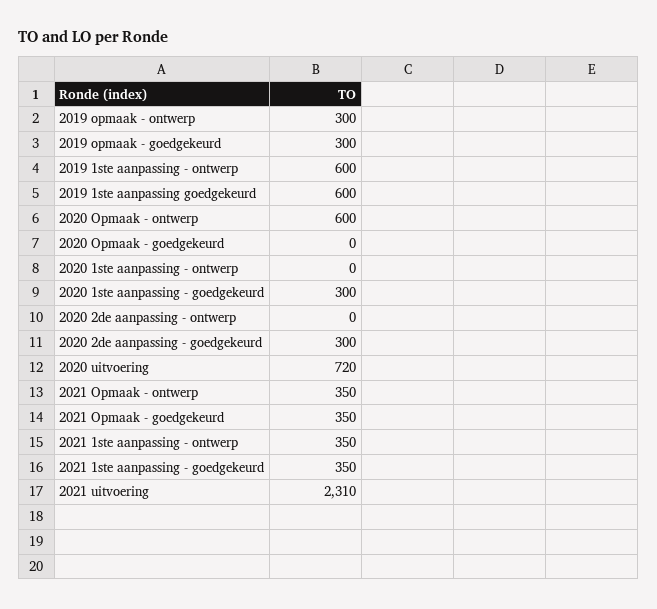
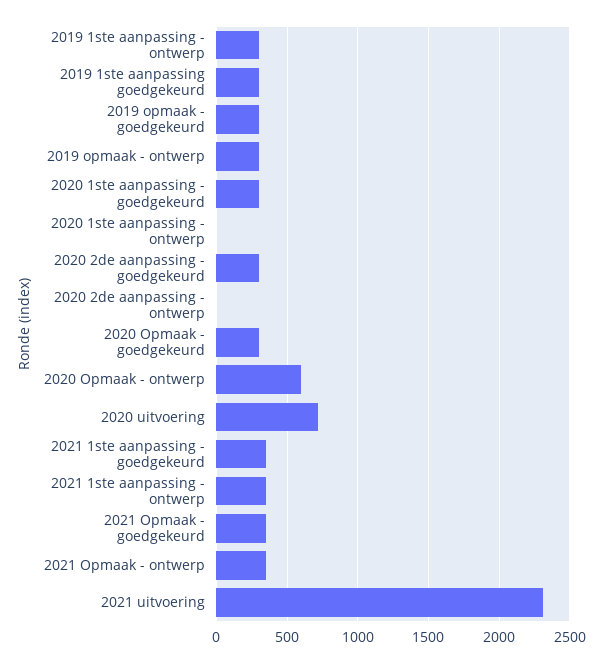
2019 1ste aanpassing - ontwerp: 600 -> 300
2019 1ste aanpassing goedgekeurd: 600 -> 300
2020 Opmaak - goedgekeurd: 0 -> 300

